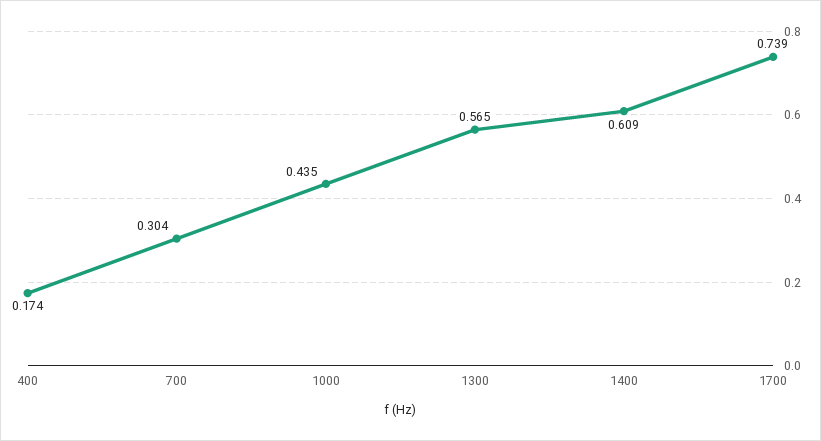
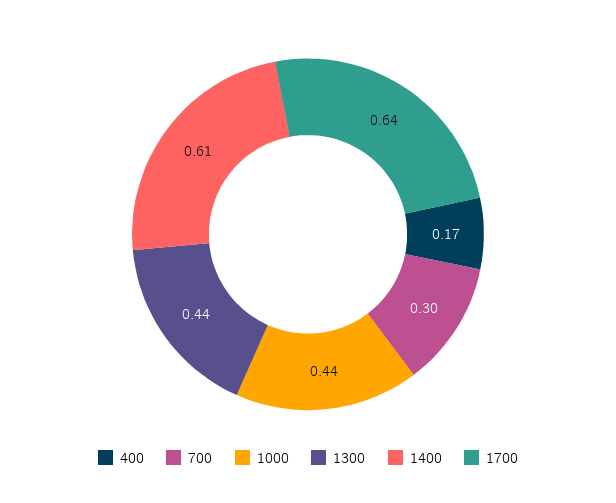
1300: 0.565 -> 0.44
1700: 0.739 -> 0.64

